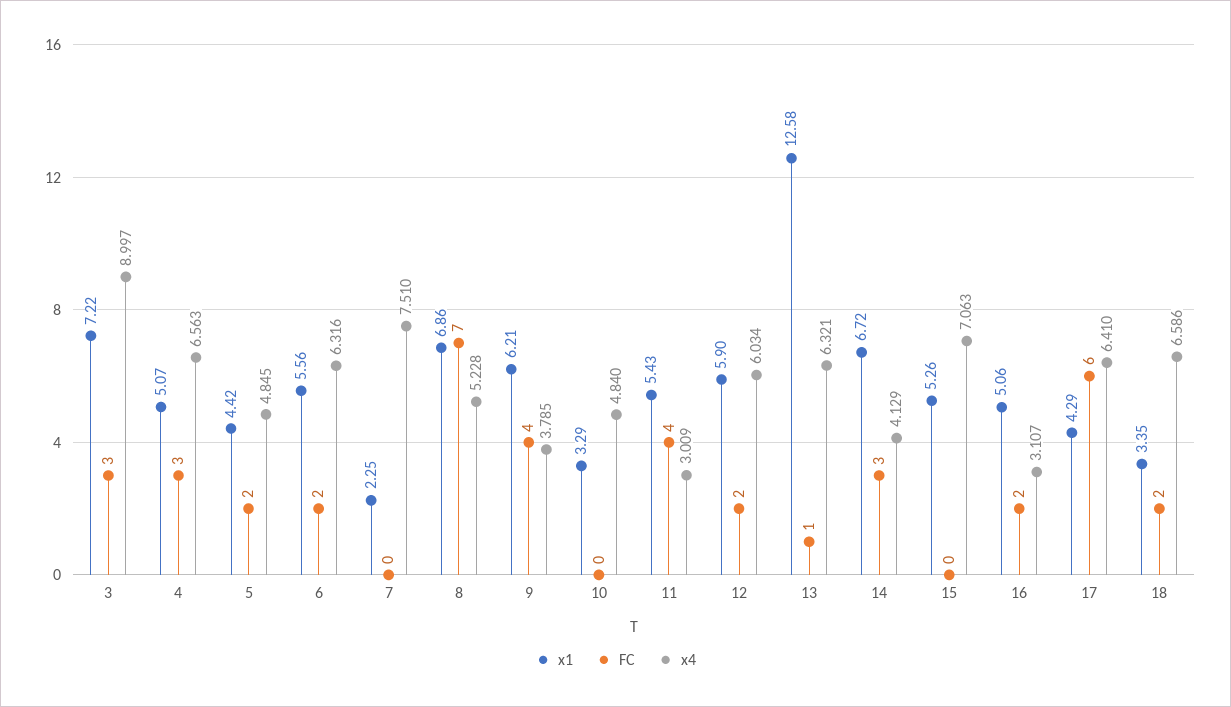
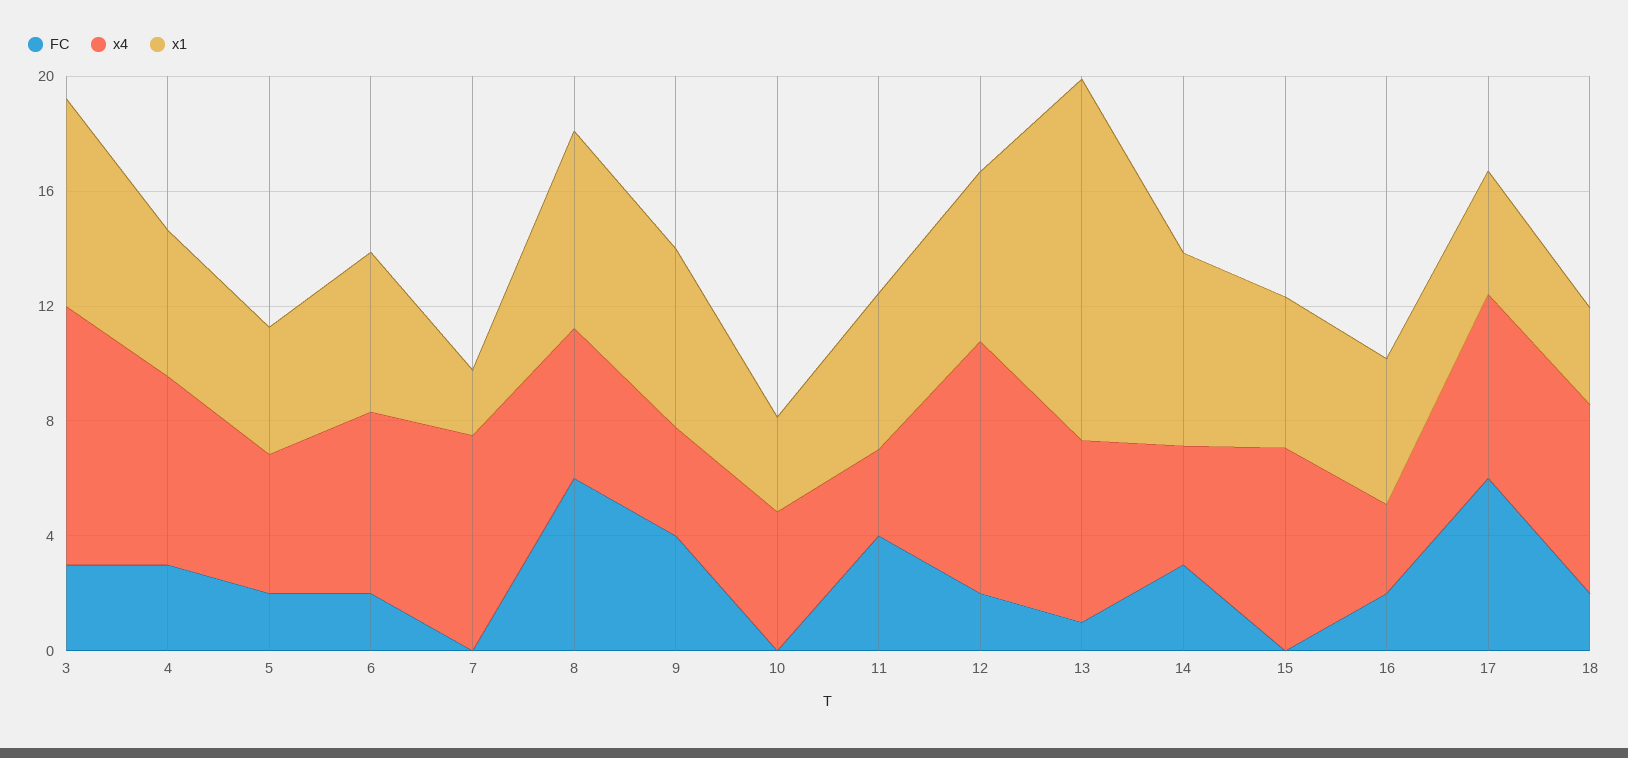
FC, 8: 7 -> 6
x4, 12: 6.034 -> 9

